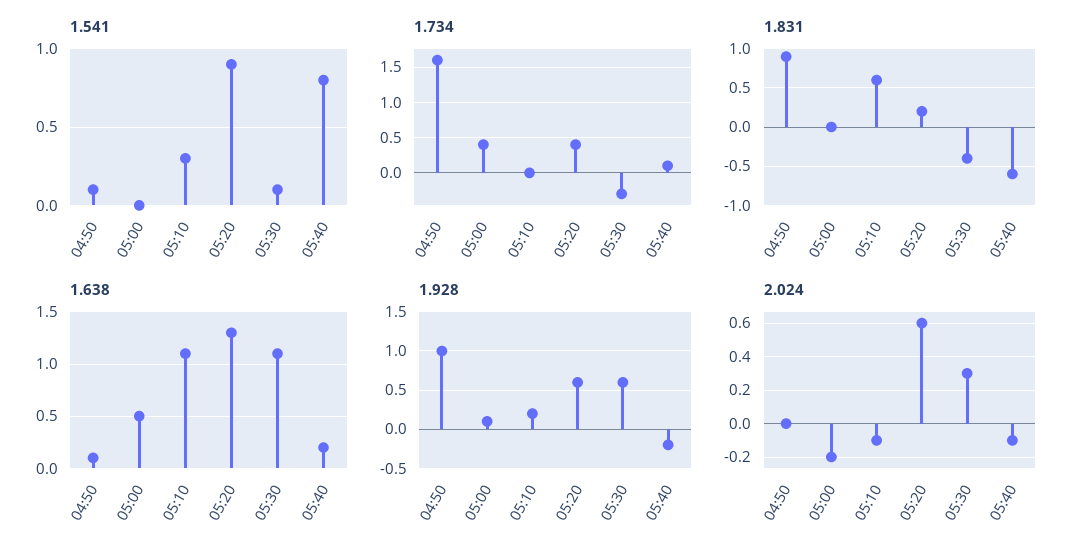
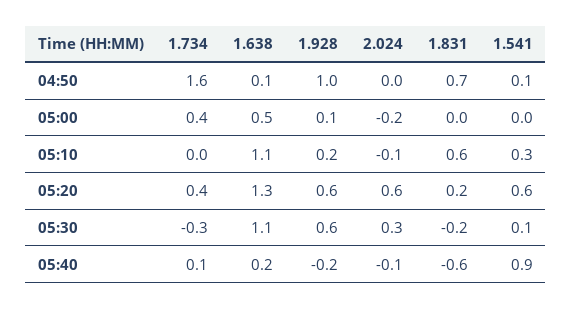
1.541, 05:20: 0.9 -> 0.6
1.541, 05:40: 0.8 -> 0.9
1.831, 04:50: 0.9 -> 0.7
1.831, 05:30: -0.4 -> -0.2

